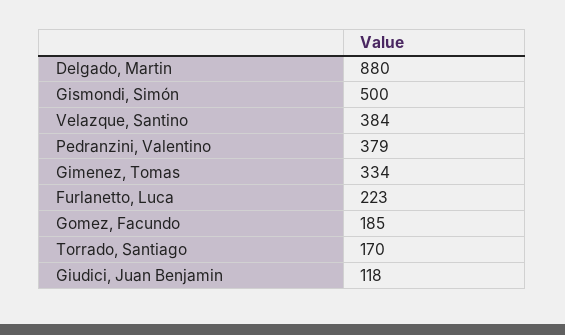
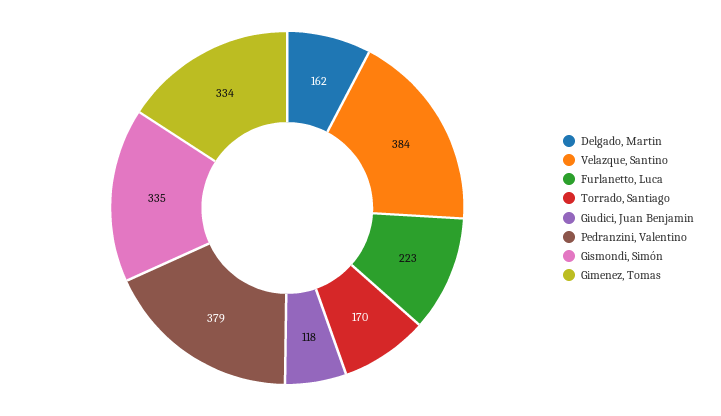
Delgado, Martin: 880 -> 162
Gismondi, Simón: 500 -> 335
Gomez, Facundo: 185 -> none

